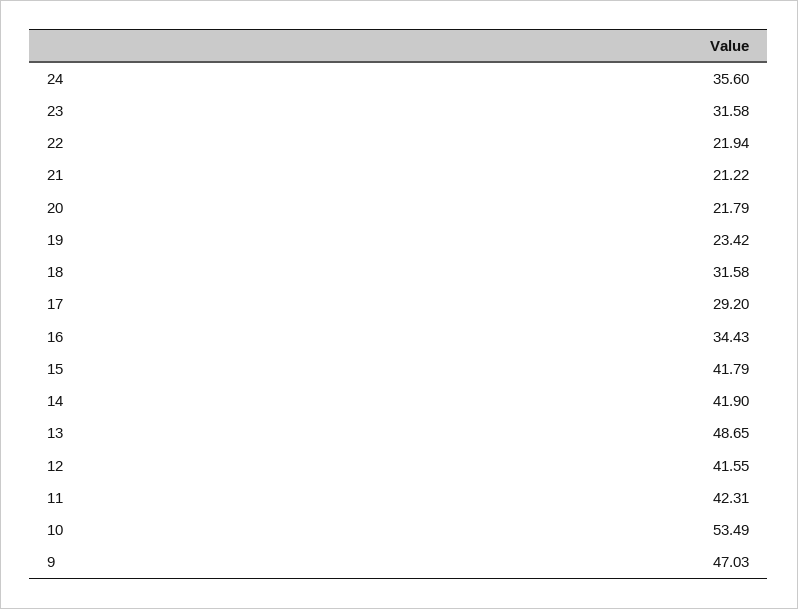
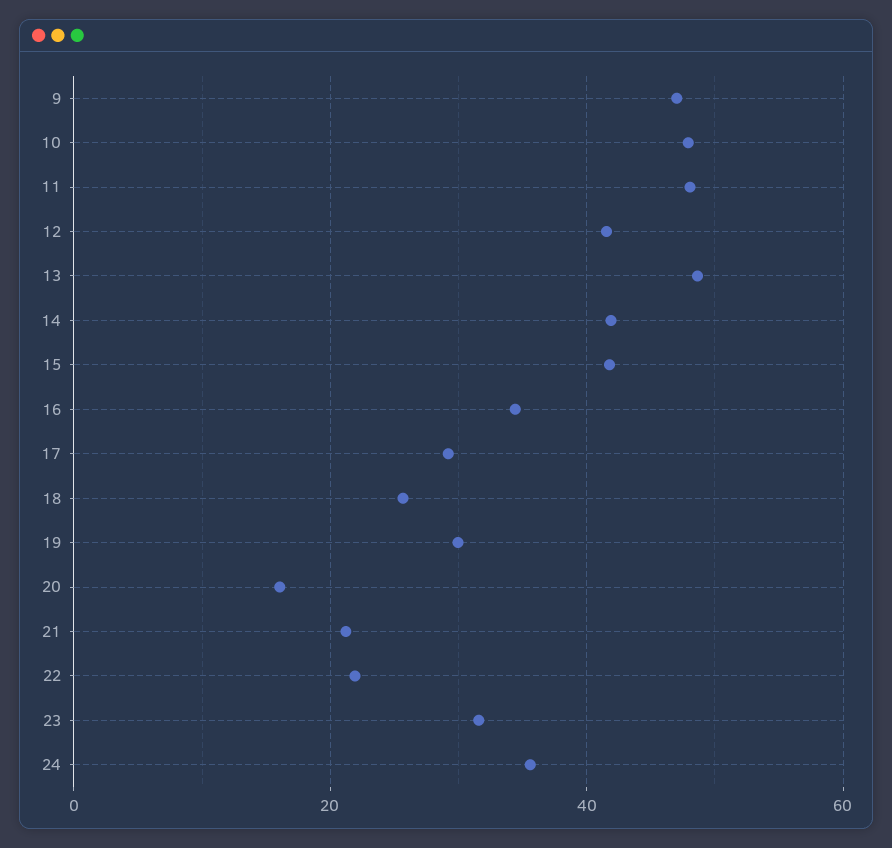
20: 21.79 -> 16
19: 23.42 -> 30
18: 31.58 -> 26
11: 42.31 -> 48
10: 53.49 -> 48

